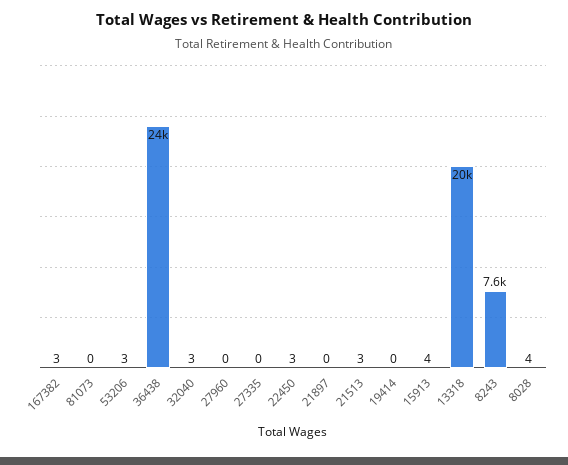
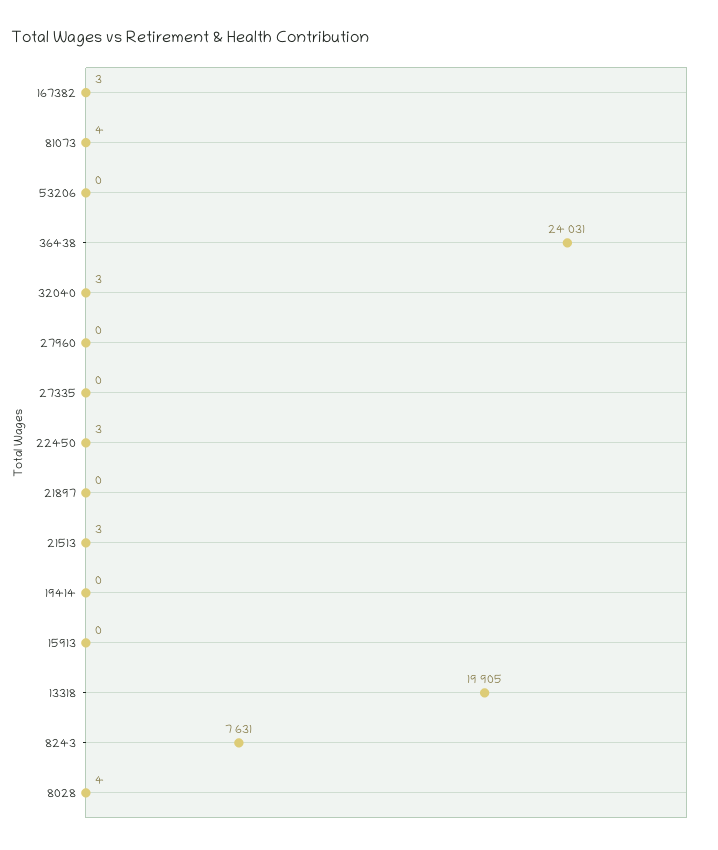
81073: 0 -> 4
53206: 3 -> 0
15913: 4 -> 0

